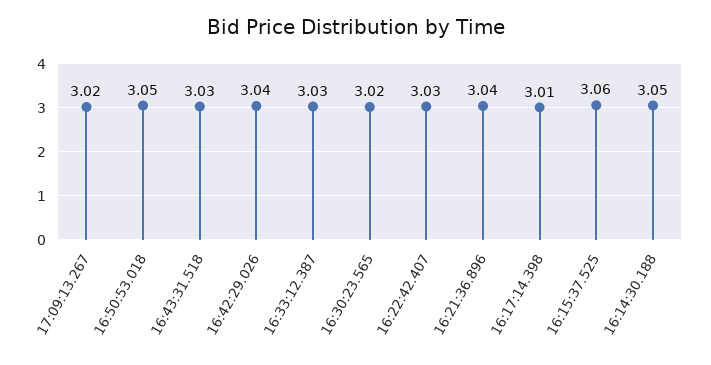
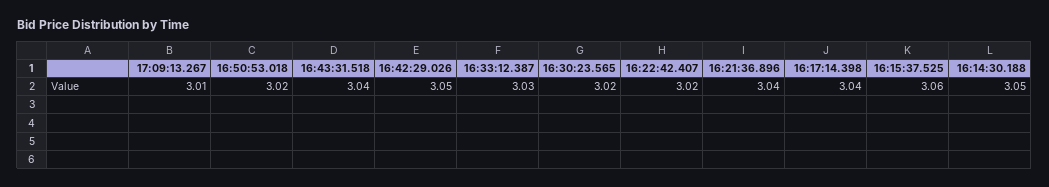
17:09:13.267: 3.02 -> 3.01
16:50:53.018: 3.05 -> 3.02
16:43:31.518: 3.03 -> 3.04
16:42:29.026: 3.04 -> 3.05
16:22:42.407: 3.03 -> 3.02
16:17:14.398: 3.01 -> 3.04

